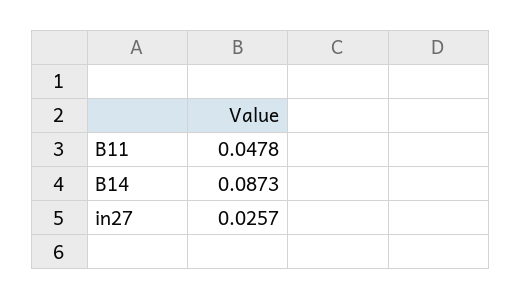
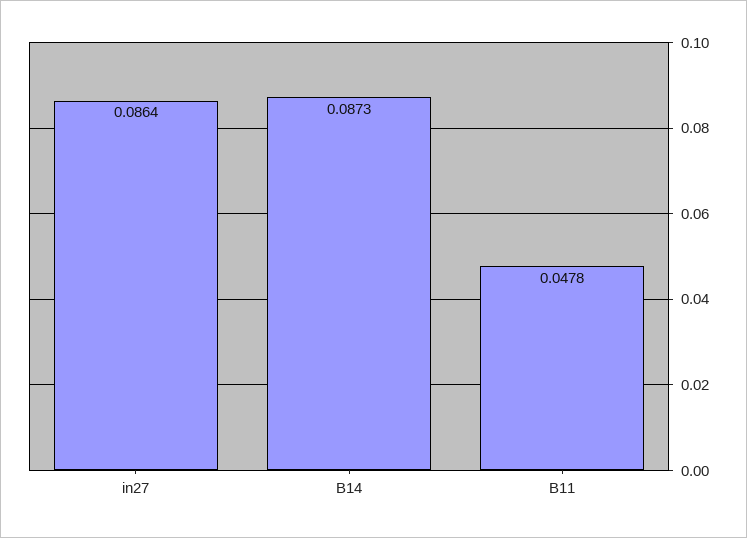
in27: 0.0257 -> 0.0864

